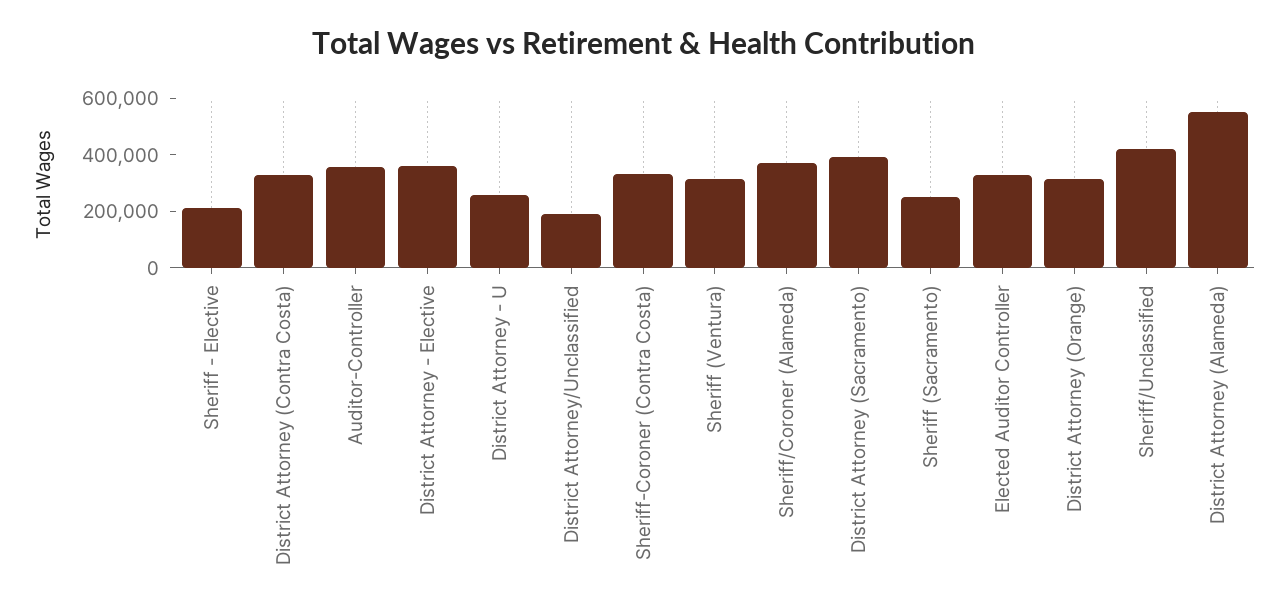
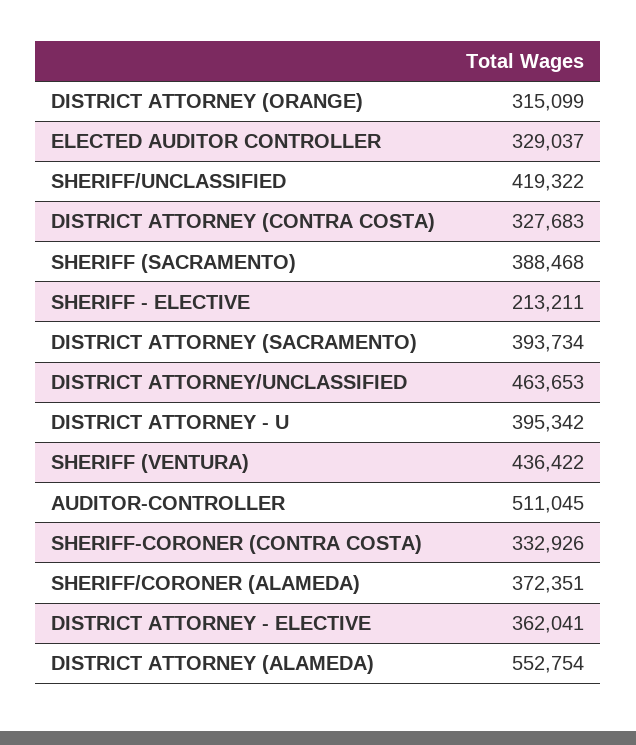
Auditor-Controller: 350000 -> 511045
District Attorney - U: 250000 -> 395342
District Attorney/Unclassified: 200000 -> 463653
Sheriff (Ventura): 300000 -> 436422
Sheriff (Sacramento): 250000 -> 388468

